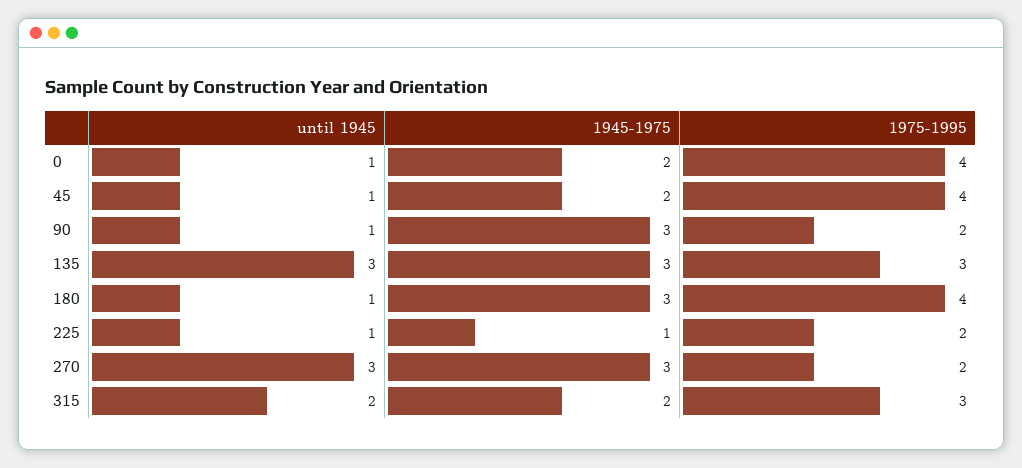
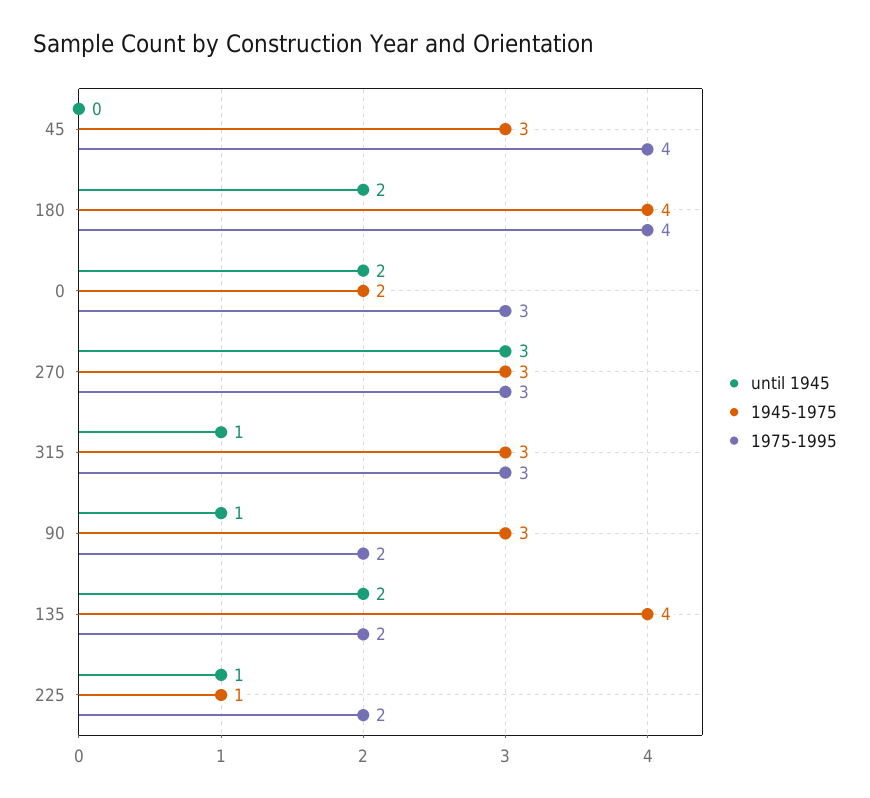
until 1945, 0: 1 -> 2
1975-1995, 0: 4 -> 3
until 1945, 45: 1 -> 0
1945-1975, 45: 2 -> 3
until 1945, 135: 3 -> 2
1945-1975, 135: 3 -> 4
1975-1995, 135: 3 -> 2
until 1945, 180: 1 -> 2
1945-1975, 180: 3 -> 4
1975-1995, 270: 2 -> 3
until 1945, 315: 2 -> 1
1945-1975, 315: 2 -> 3

